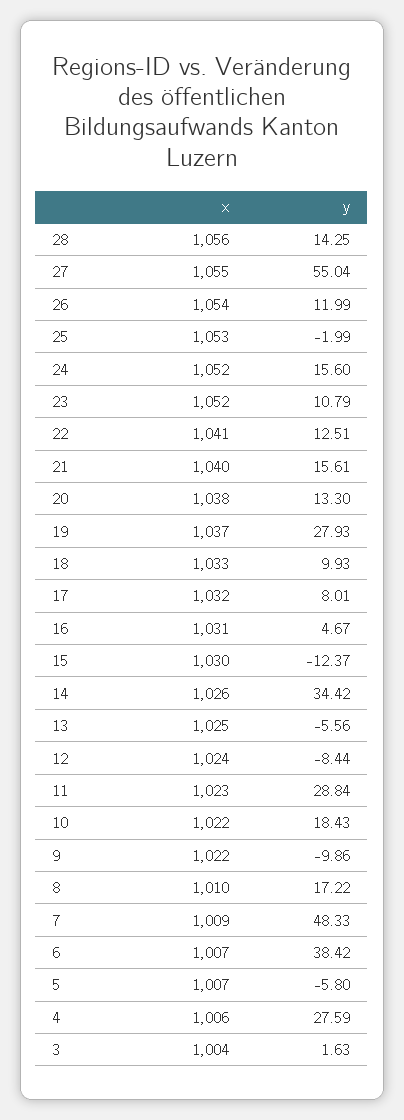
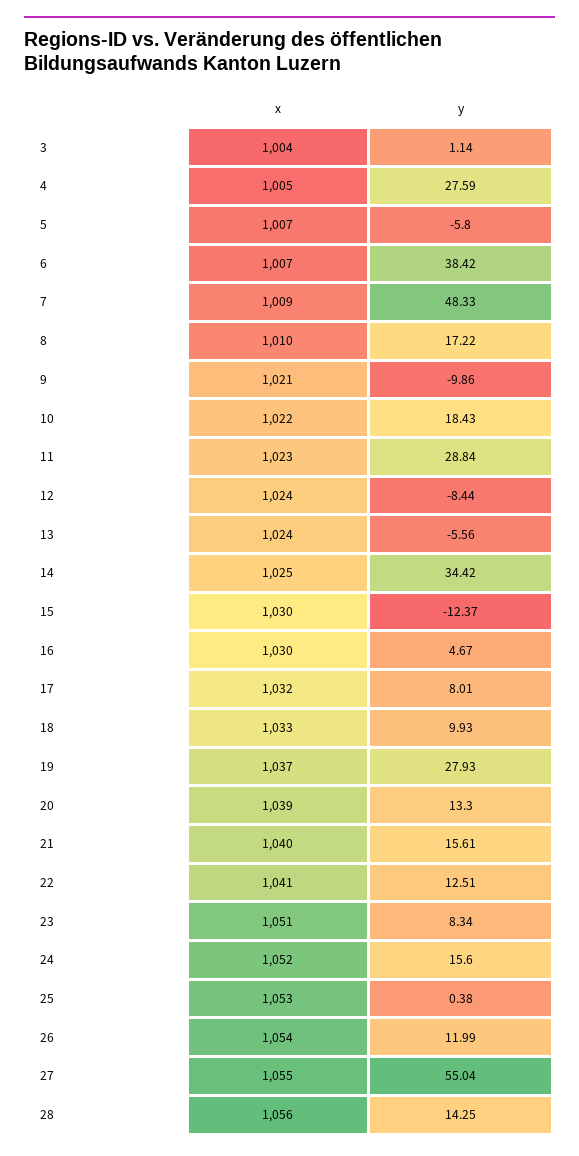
y, 25: -1.99 -> 0.38
x, 23: 1052 -> 1051
y, 23: 10.79 -> 8.34
x, 20: 1038 -> 1039
x, 16: 1031 -> 1030
x, 14: 1026 -> 1025
x, 13: 1025 -> 1024
x, 9: 1022 -> 1021
x, 4: 1006 -> 1005
y, 3: 1.63 -> 1.14

